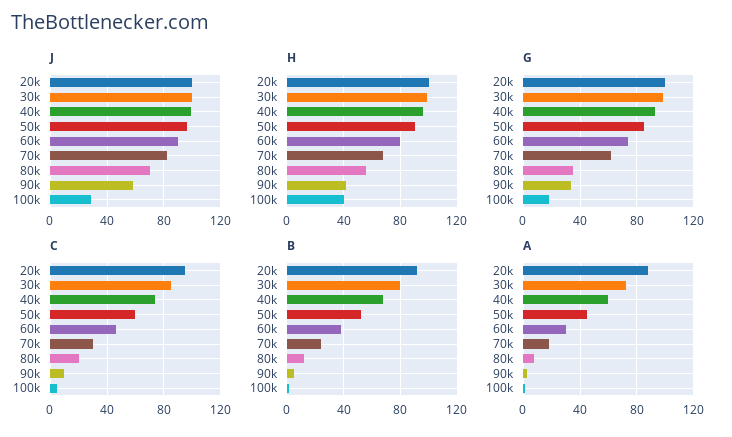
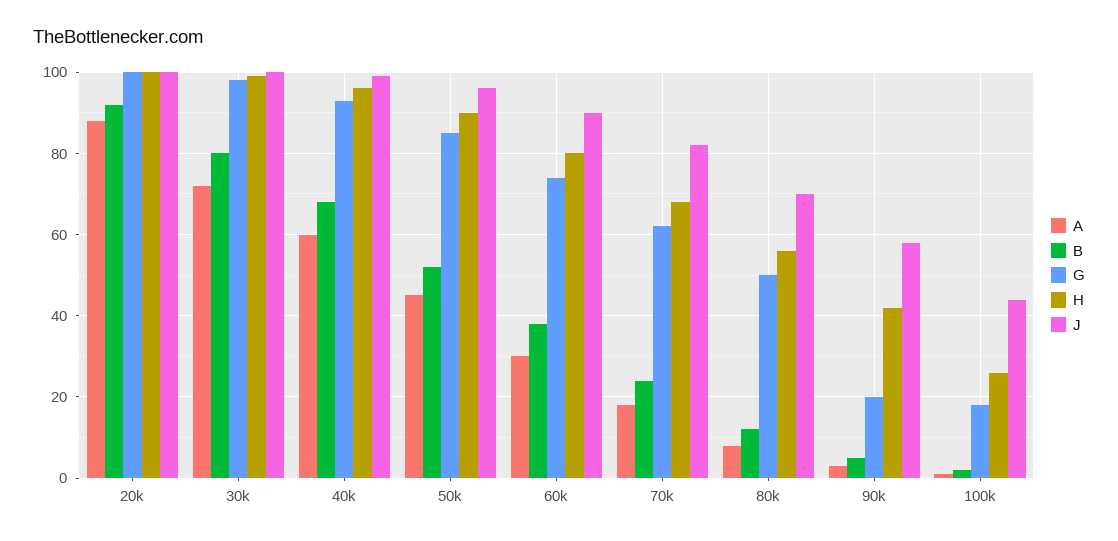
J, 100k: 30 -> 45
H, 100k: 40 -> 25
G, 80k: 35 -> 50
G, 90k: 35 -> 20
C, 20k: 95 -> none
C, 30k: 85 -> none
C, 40k: 75 -> none
C, 50k: 60 -> none
C, 60k: 45 -> none
C, 70k: 30 -> none
C, 80k: 20 -> none
C, 90k: 10 -> none
C, 100k: 5 -> none

